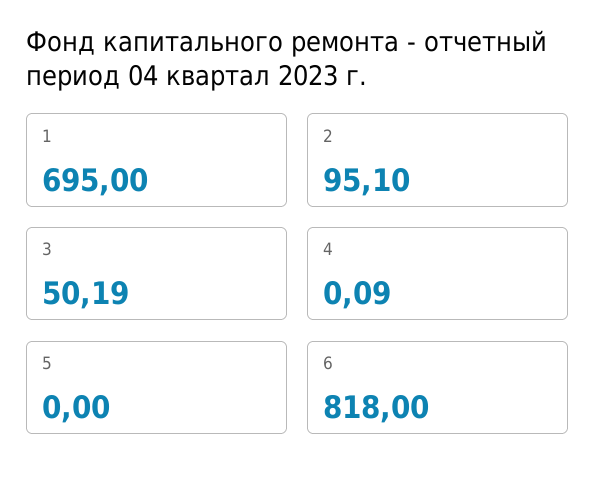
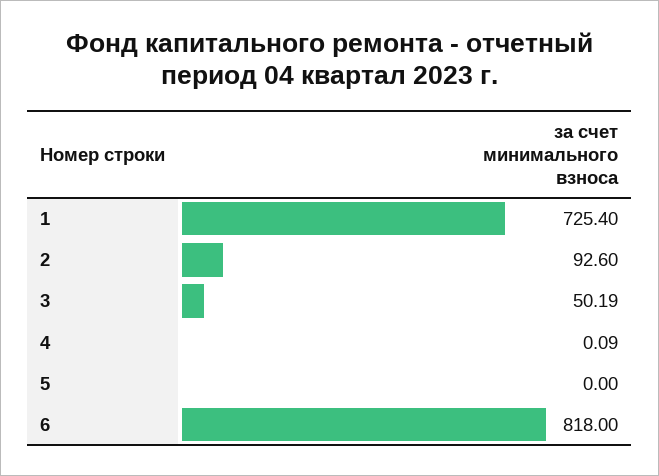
1: 695 -> 725.4
2: 95.1 -> 92.6

